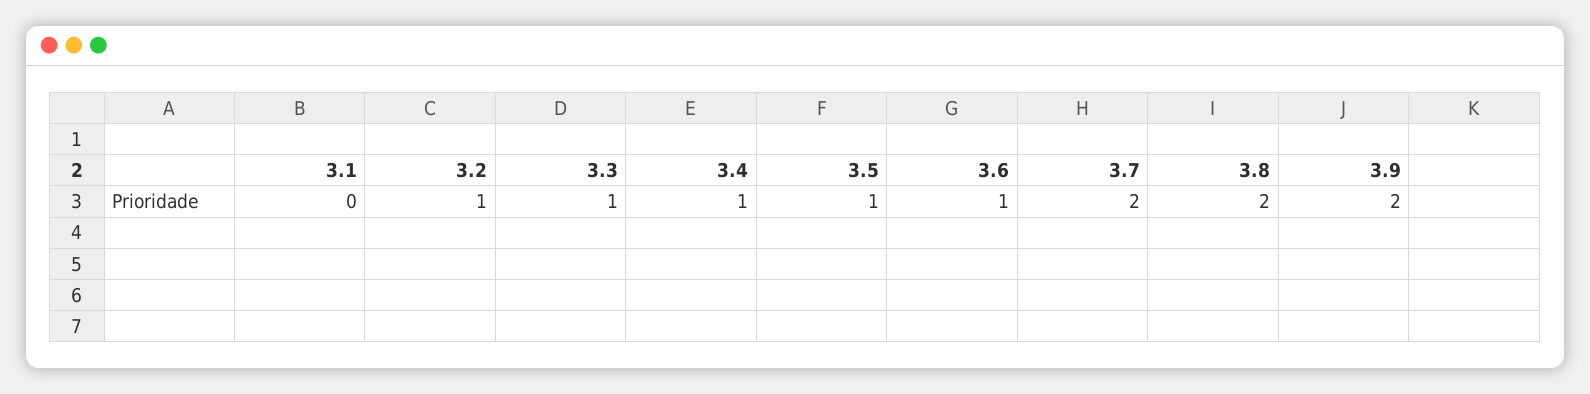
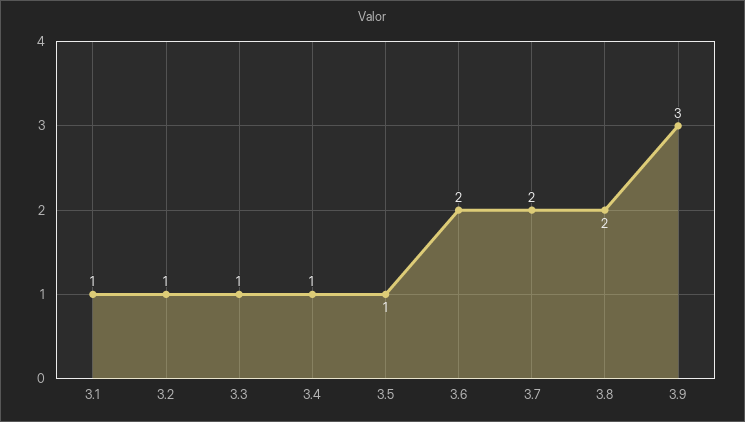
3.1: 0 -> 1
3.6: 1 -> 2
3.9: 2 -> 3

